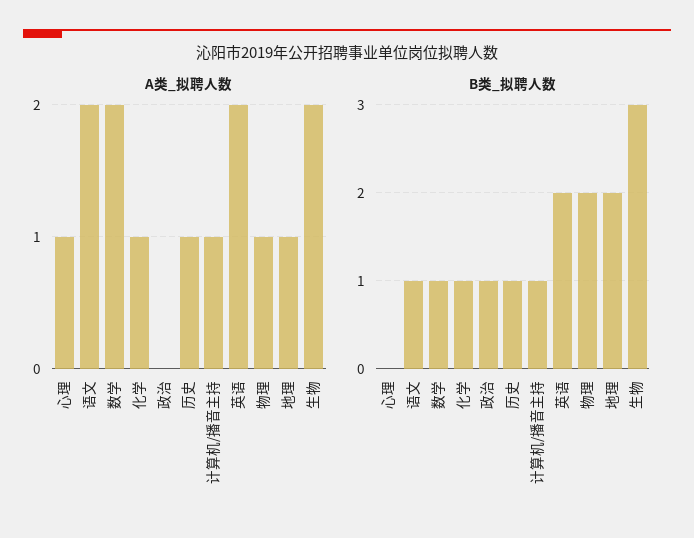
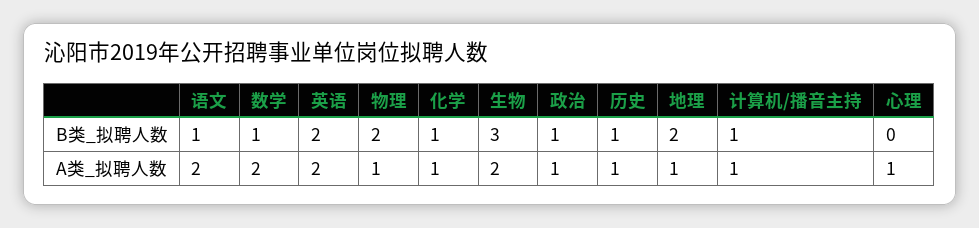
A类_拟聘人数, 政治: 0 -> 1

